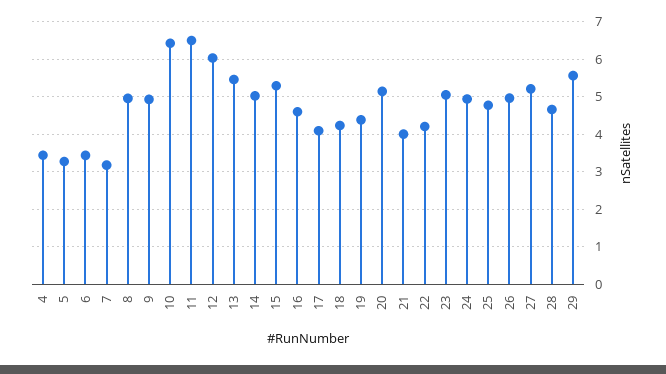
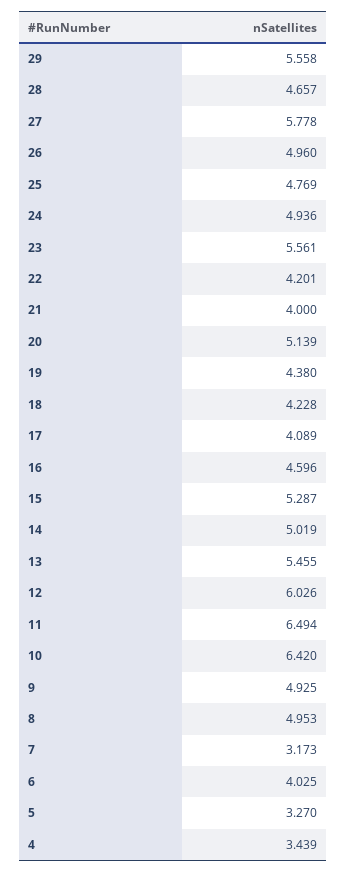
6: 3.4 -> 4.025
23: 5 -> 5.561
27: 5.2 -> 5.778

